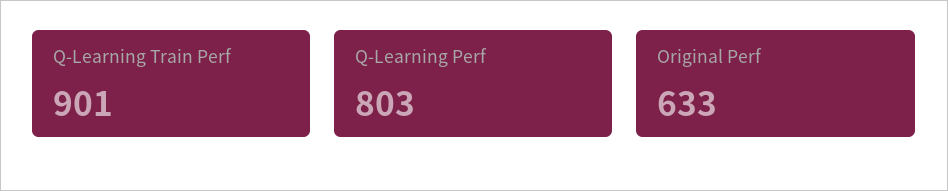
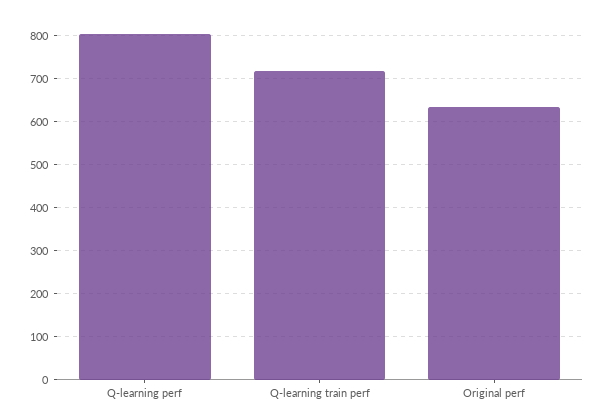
Q-Learning Train Perf: 901 -> 720

